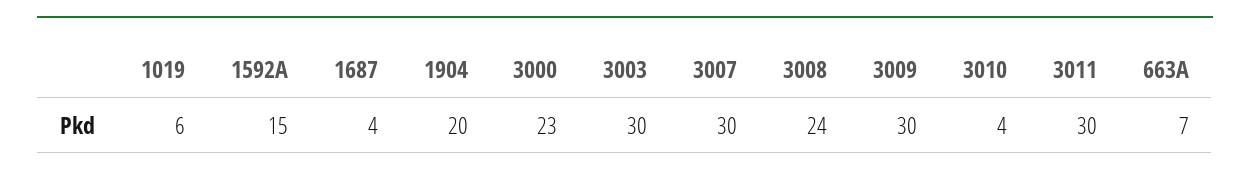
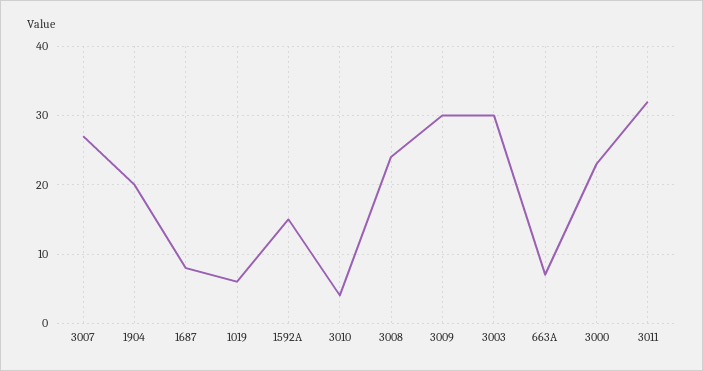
1687: 4 -> 8
3007: 30 -> 27
3011: 30 -> 32

